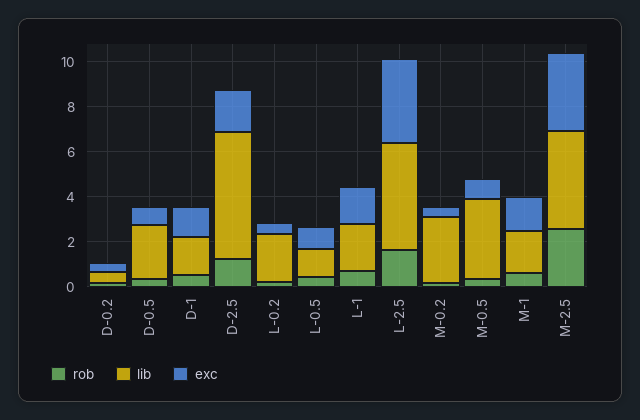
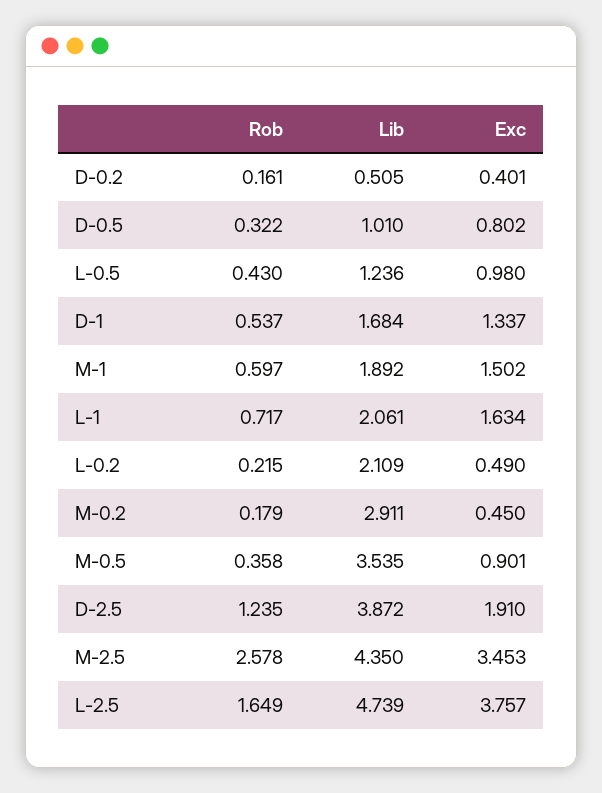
lib, D-0.5: 2.5 -> 1.01
lib, D-2.5: 5.5 -> 3.872

